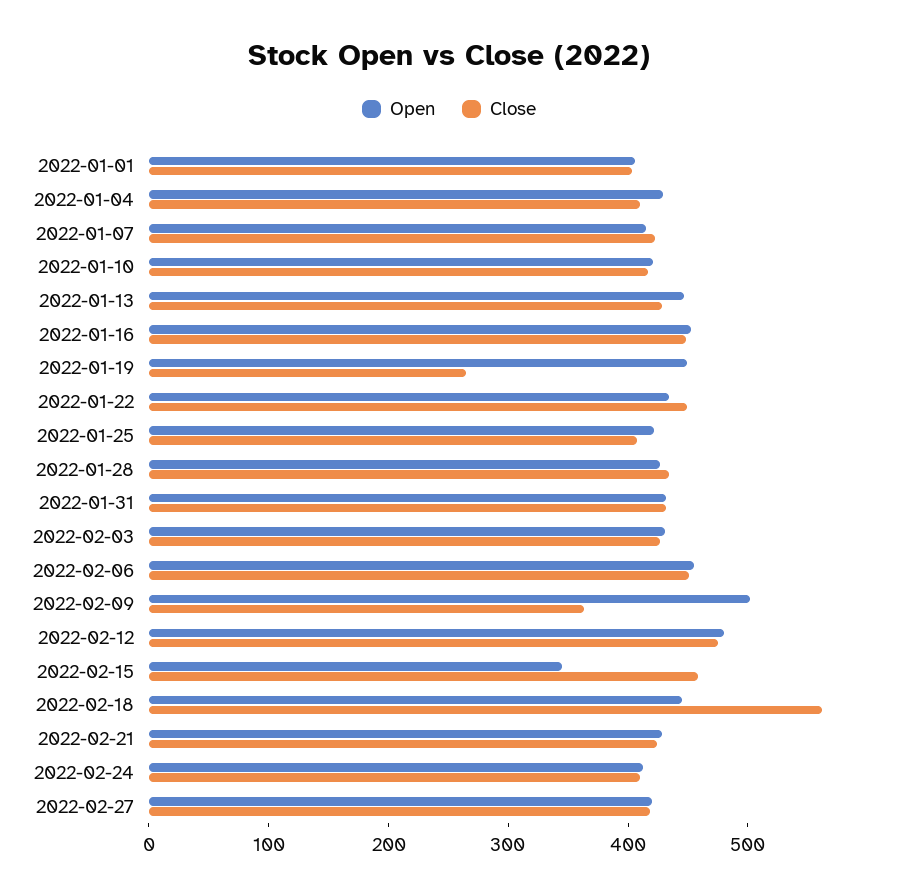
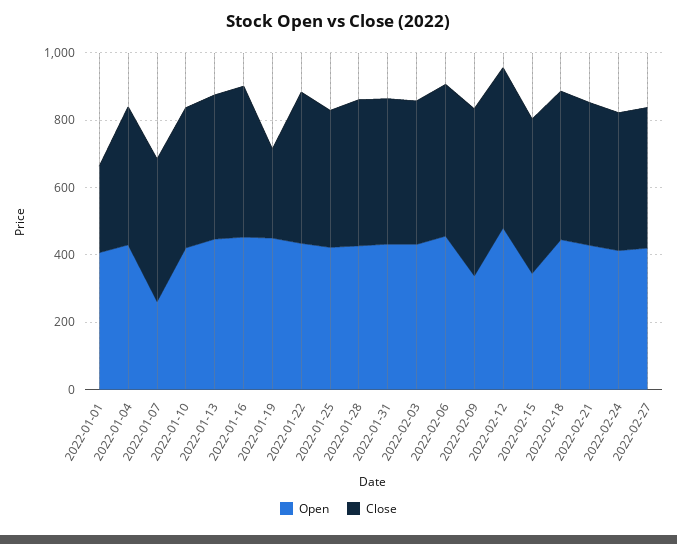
Close, 2022-01-01: 400 -> 250
Open, 2022-01-07: 420 -> 250
Open, 2022-02-09: 500 -> 350
Close, 2022-02-09: 360 -> 500
Close, 2022-02-18: 560 -> 450

